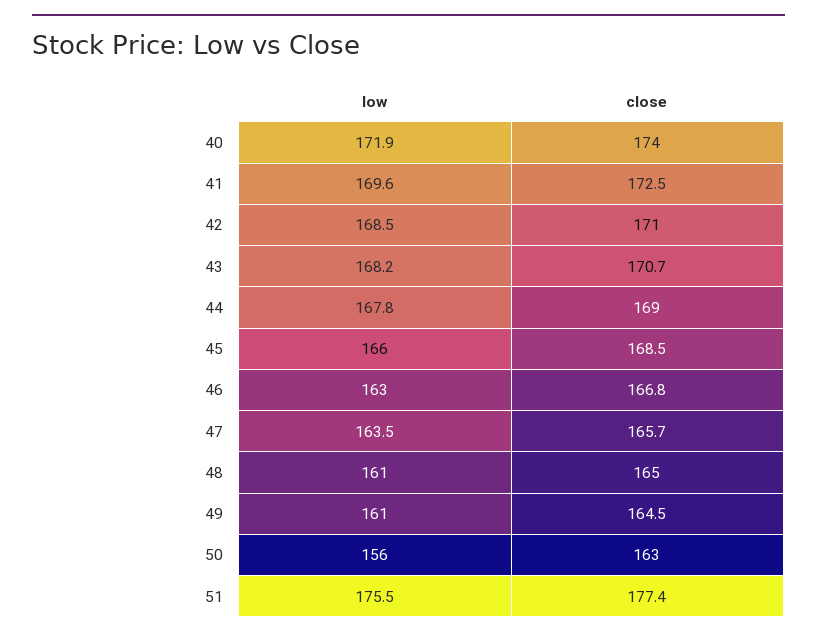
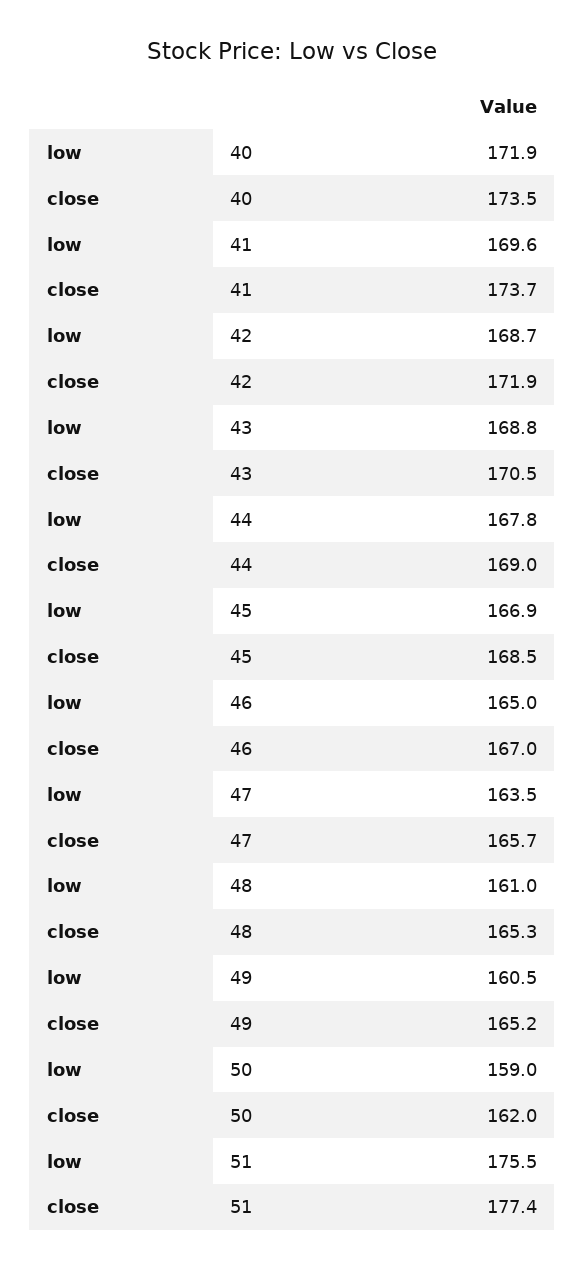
close, 40: 174 -> 173.5
close, 41: 172.5 -> 173.7
low, 42: 168.5 -> 168.7
close, 42: 171 -> 171.9
low, 43: 168.2 -> 168.8
close, 43: 170.7 -> 170.5
low, 45: 166 -> 166.9
low, 46: 163 -> 165
close, 46: 166.8 -> 167
close, 48: 165 -> 165.3
low, 49: 161 -> 160.5
close, 49: 164.5 -> 165.2
low, 50: 156 -> 159
close, 50: 163 -> 162

